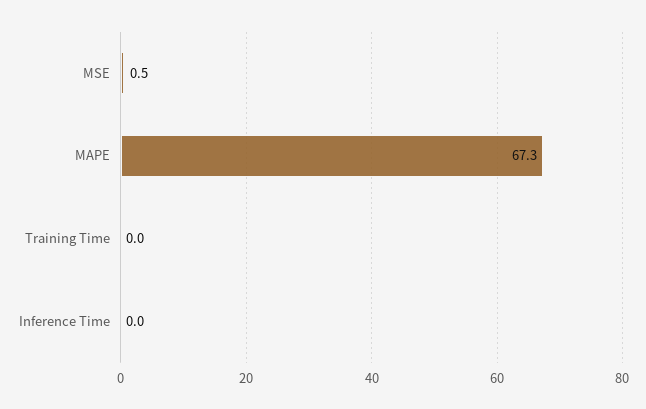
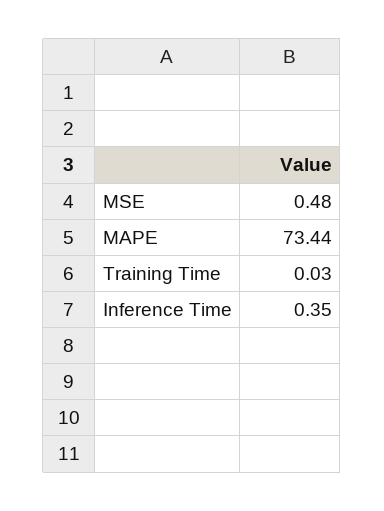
MAPE: 67.3 -> 73.44
Inference Time: 0 -> 0.35

